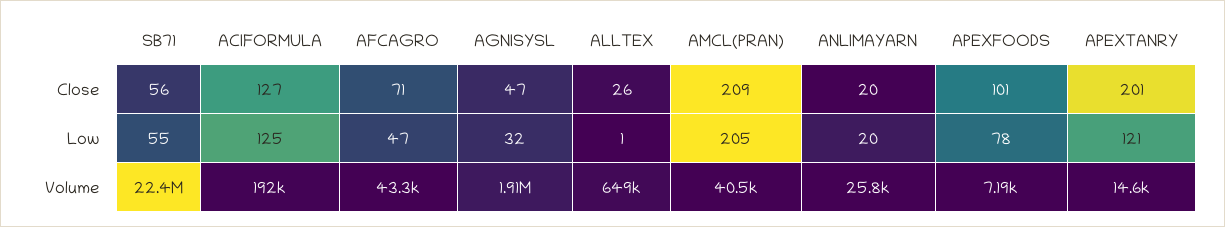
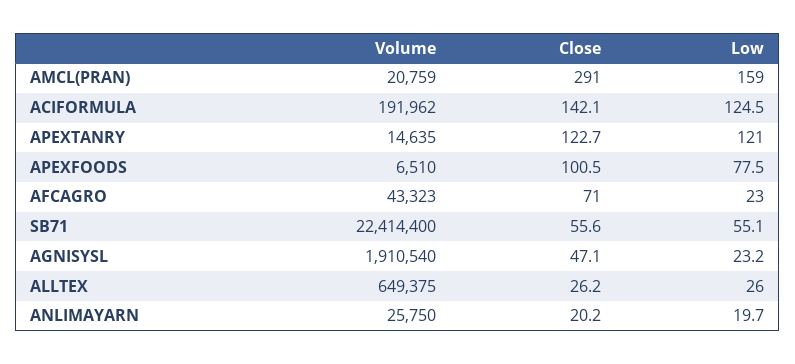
ACIFORMULA, Close: 127 -> 142.1
AMCL(PRAN), Close: 209 -> 291
APEXTANRY, Close: 201 -> 122.7
AFCAGRO, Low: 47 -> 23
AGNISYSL, Low: 32 -> 23.2
ALLTEX, Low: 1 -> 26
AMCL(PRAN), Low: 205 -> 159
AMCL(PRAN), Volume: 40500 -> 20759
APEXFOODS, Volume: 7190 -> 6510

